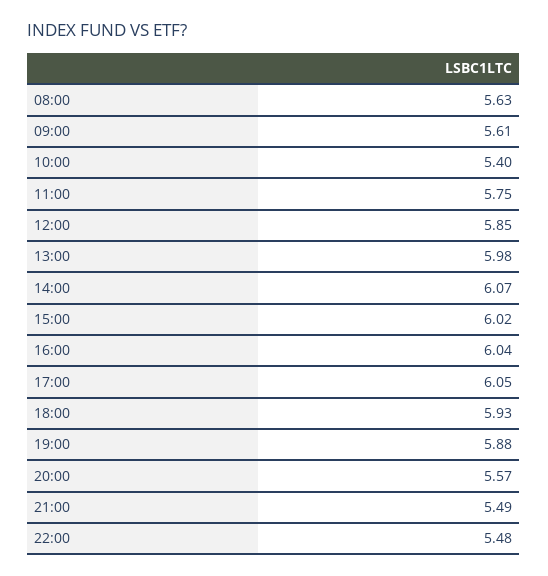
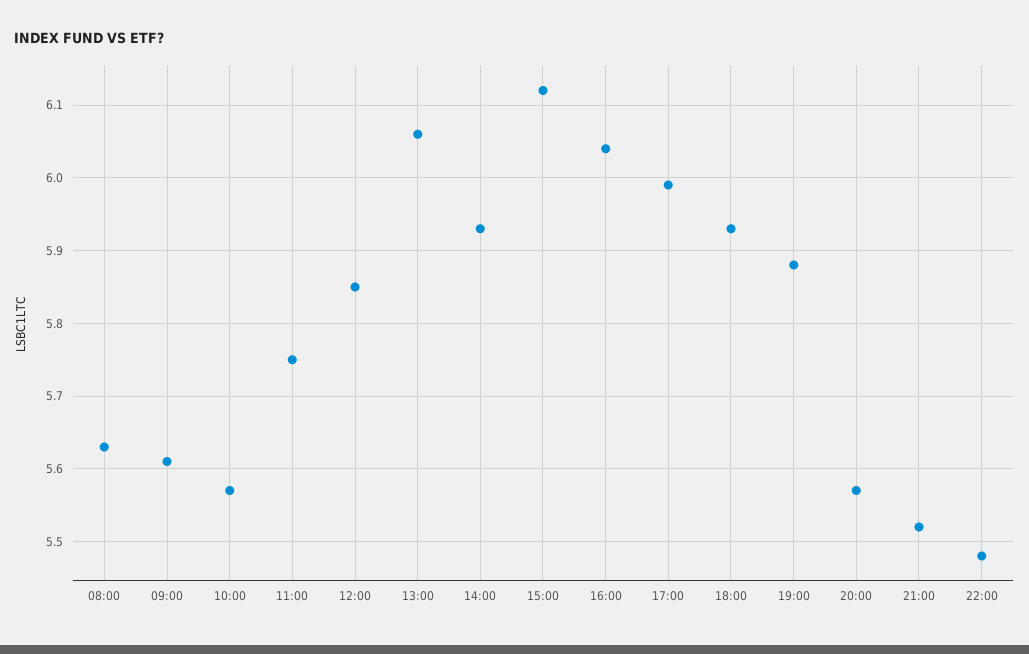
10:00: 5.4 -> 5.57
13:00: 5.98 -> 6.06
14:00: 6.07 -> 5.93
15:00: 6.02 -> 6.12
17:00: 6.05 -> 5.99
21:00: 5.49 -> 5.52

